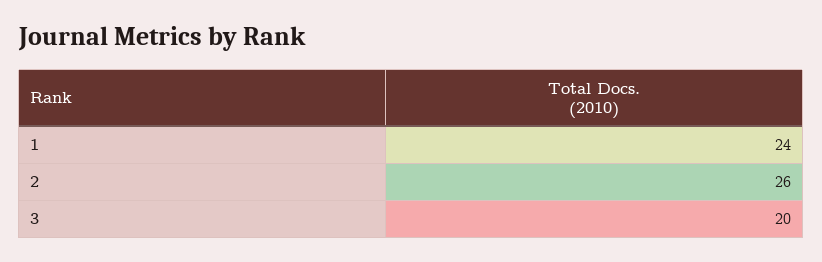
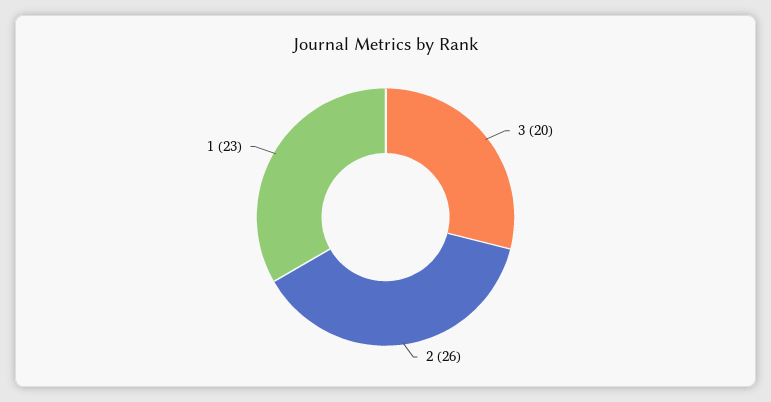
1: 24 -> 23

